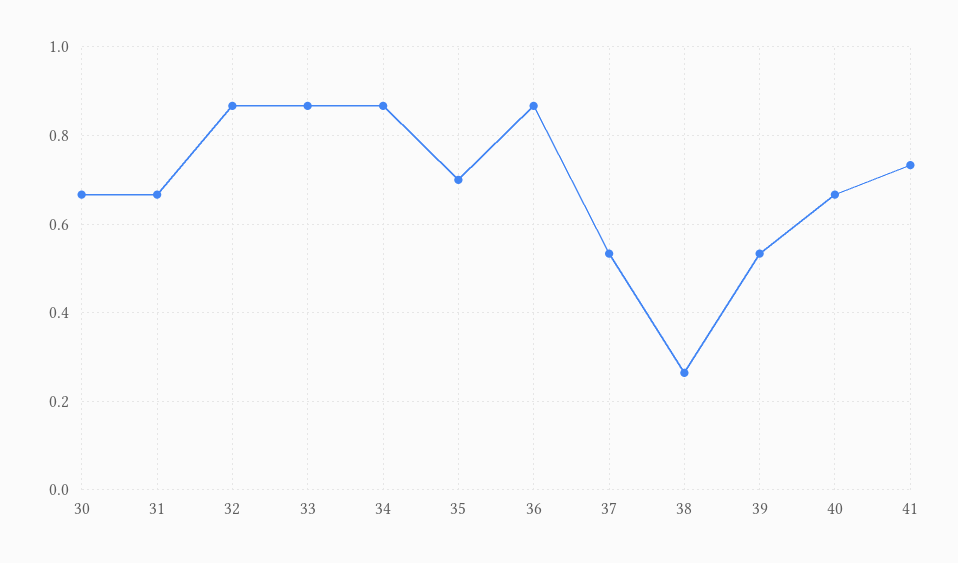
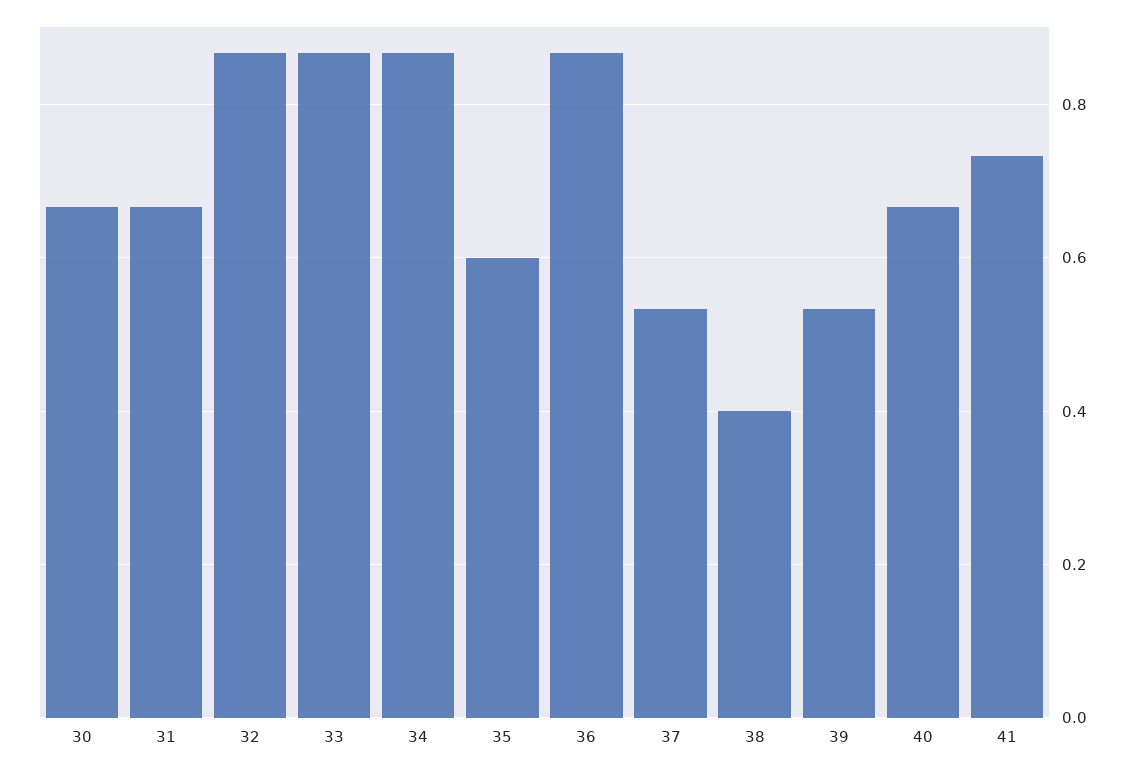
35: 0.7 -> 0.6
38: 0.26 -> 0.4

